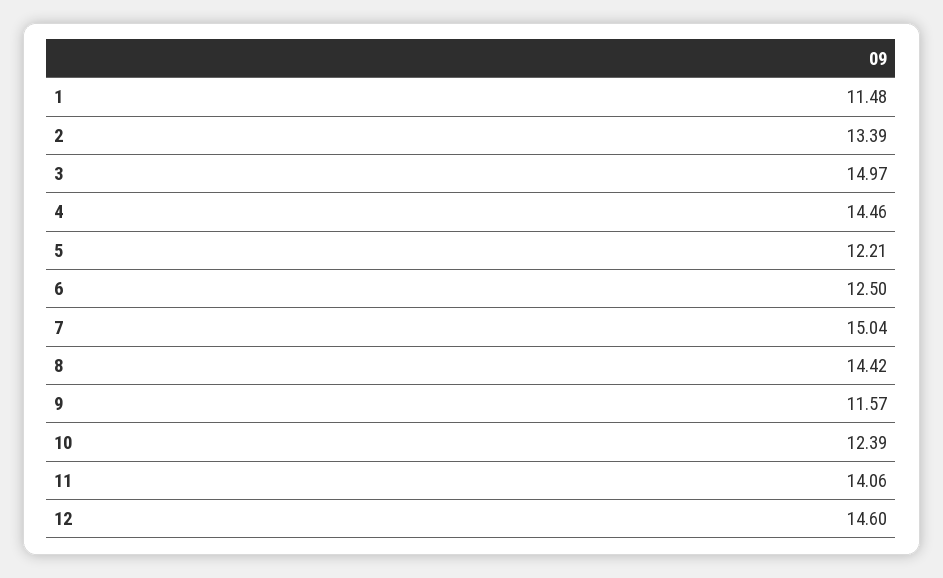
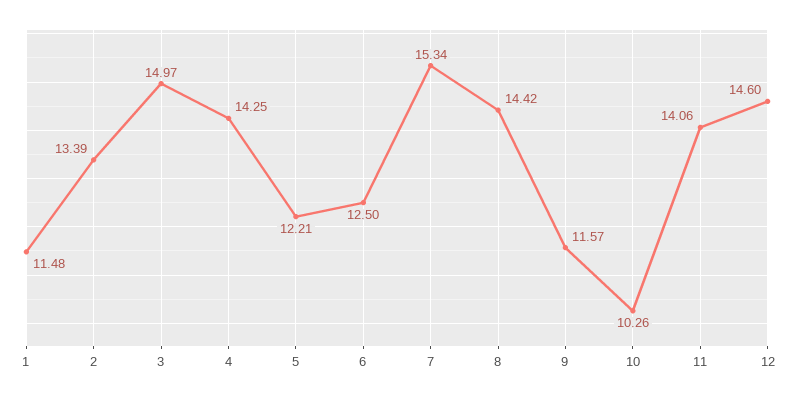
4: 14.46 -> 14.25
7: 15.04 -> 15.34
10: 12.39 -> 10.26

